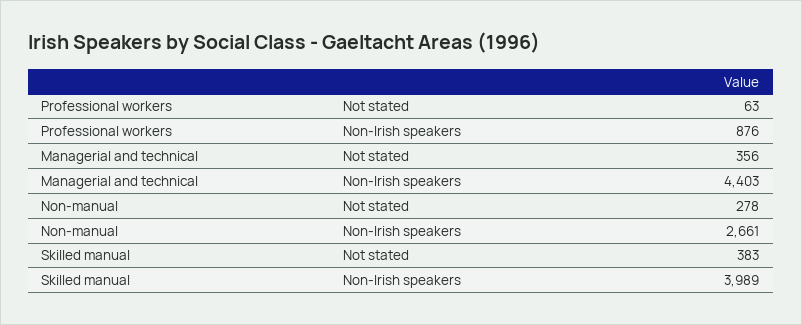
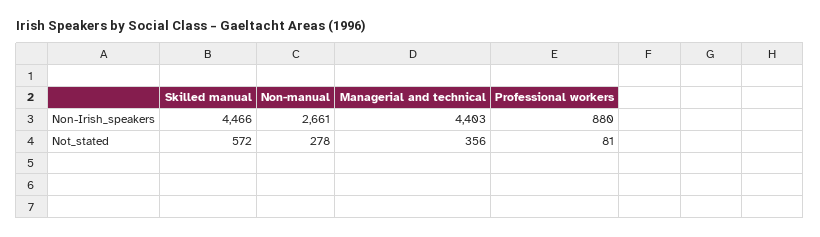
Professional workers, Not stated: 63 -> 81
Professional workers, Non-Irish speakers: 876 -> 880
Skilled manual, Not stated: 383 -> 572
Skilled manual, Non-Irish speakers: 3989 -> 4466

